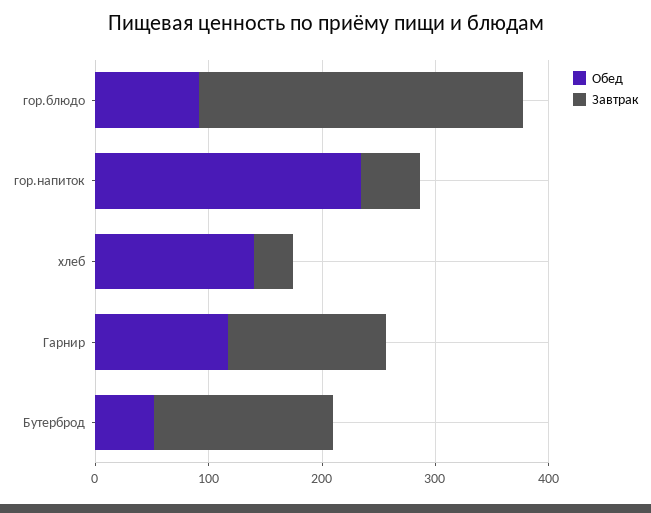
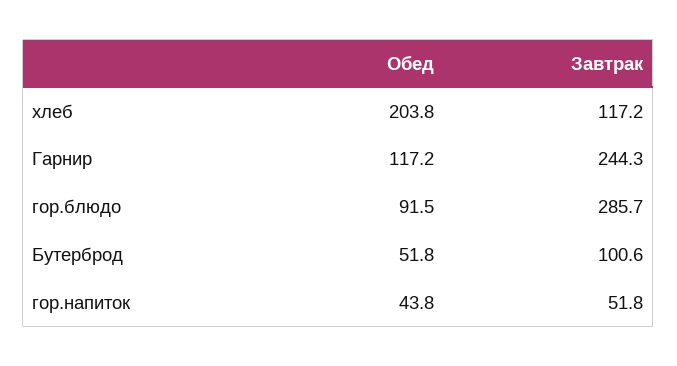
Обед, гор.напиток: 240 -> 43.8
Обед, хлеб: 140 -> 203.8
Завтрак, хлеб: 40 -> 117.2
Завтрак, Гарнир: 140 -> 244.3
Завтрак, Бутерброд: 160 -> 100.6

